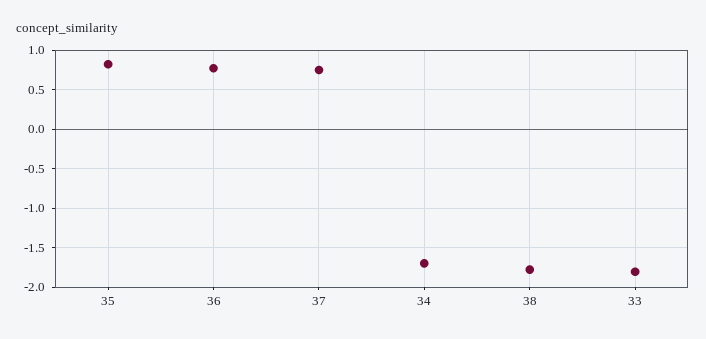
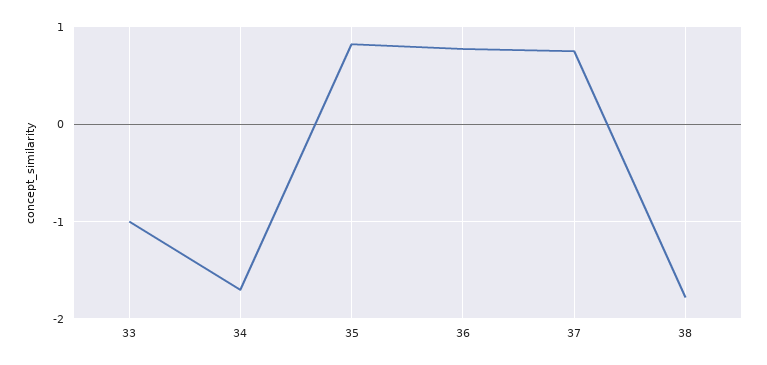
33: -1.8 -> -1

